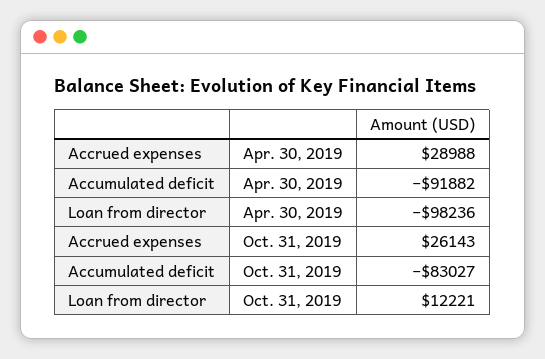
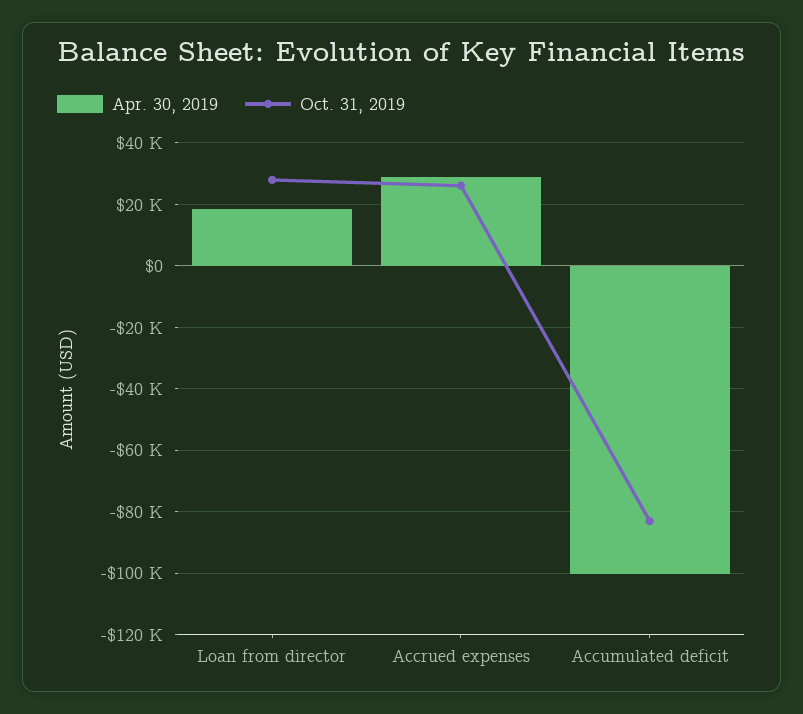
Apr. 30, 2019, Accumulated deficit: -91882 -> -100000
Apr. 30, 2019, Loan from director: -98236 -> 18000
Oct. 31, 2019, Loan from director: 12221 -> 28000

